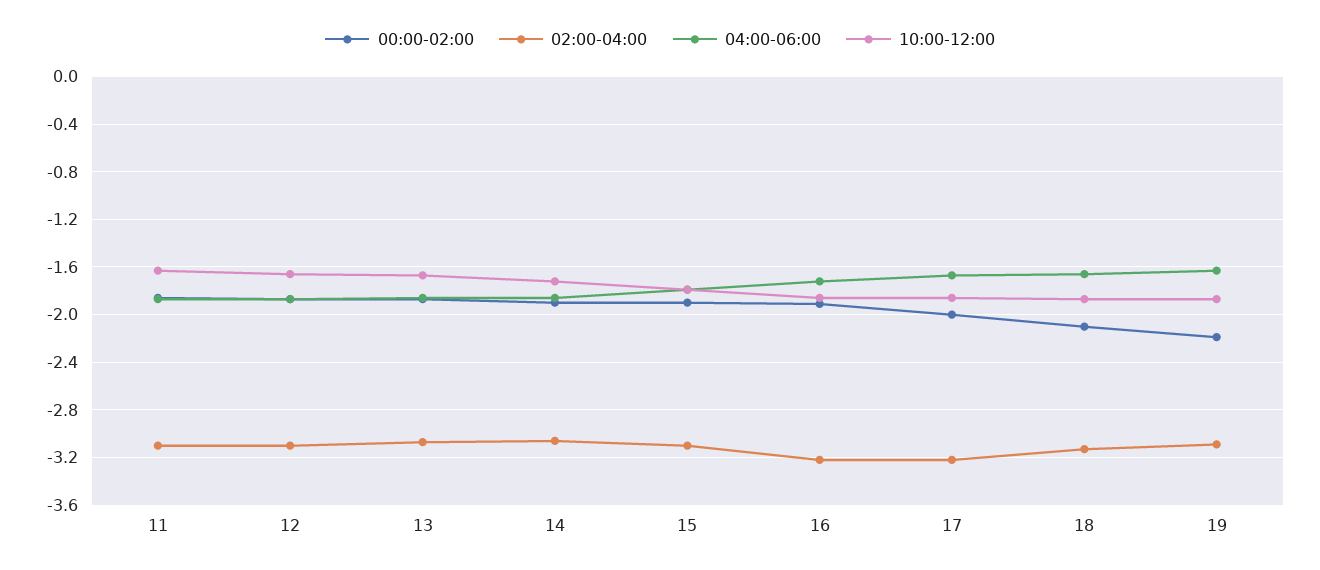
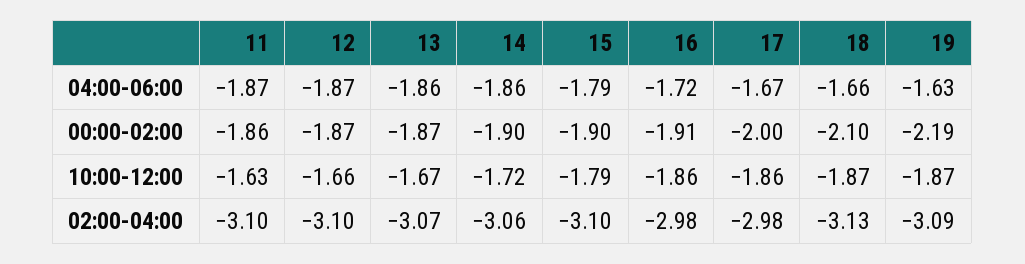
02:00-04:00, 16: -3.2 -> -2.98
02:00-04:00, 17: -3.2 -> -2.98

